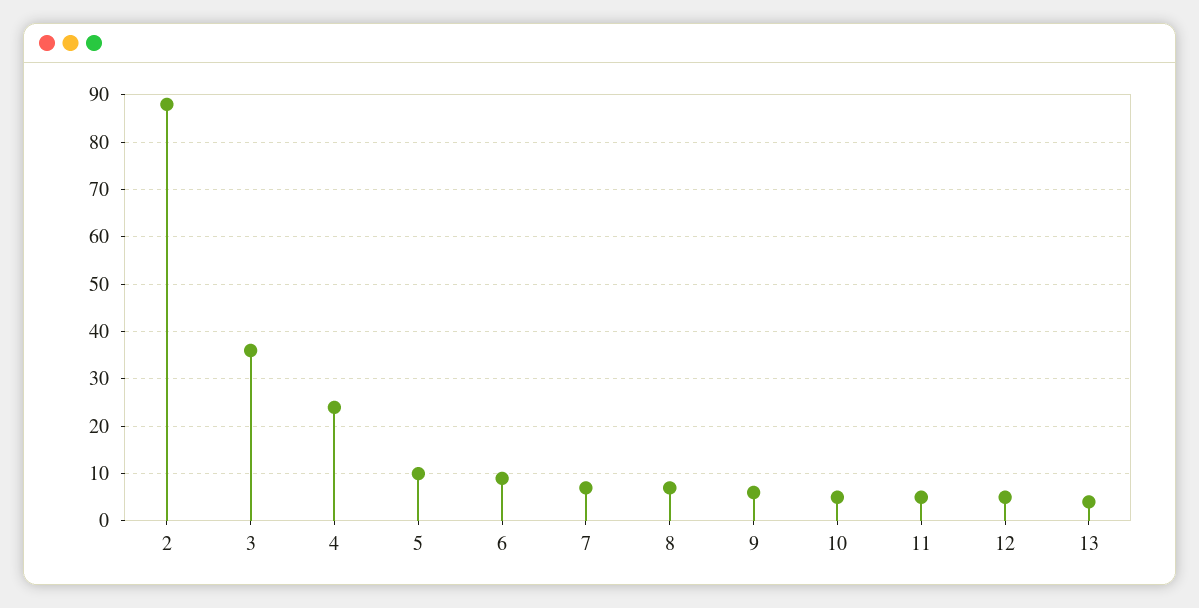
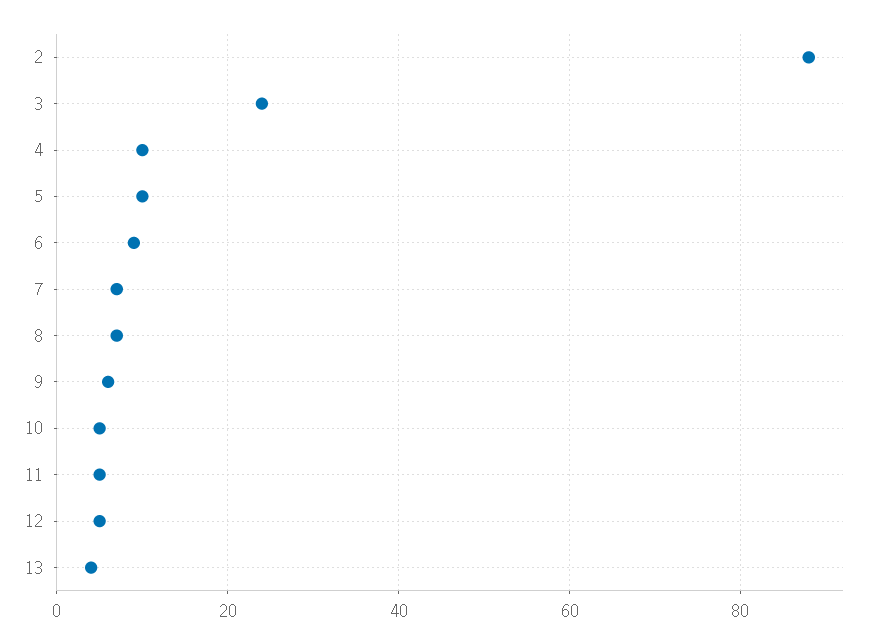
3: 35 -> 25
4: 25 -> 10

